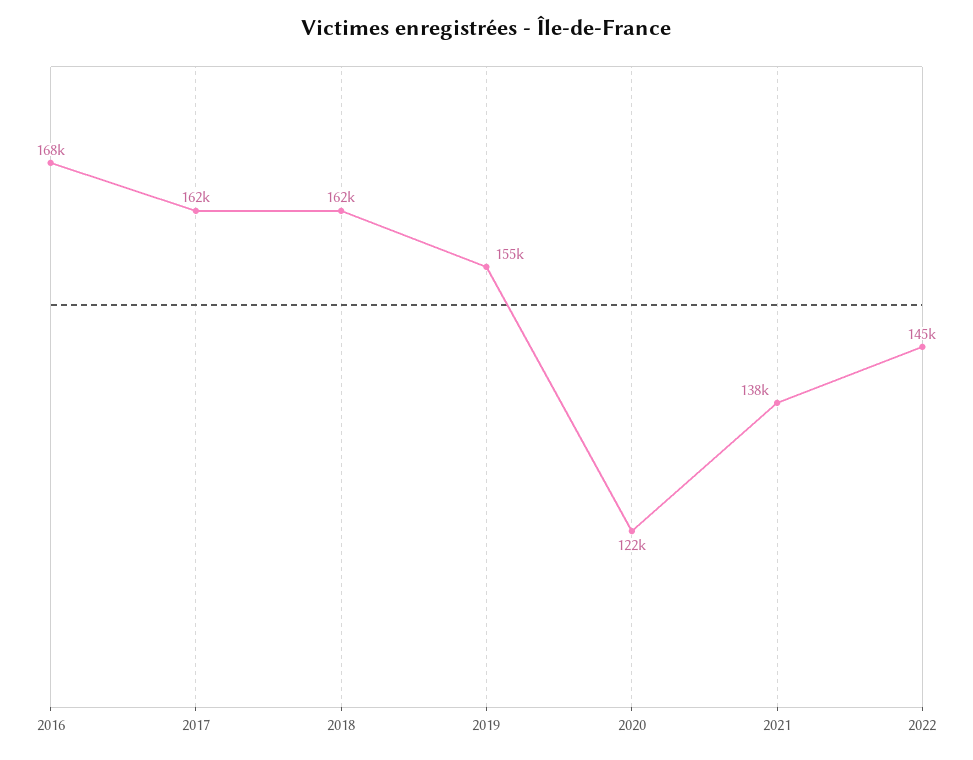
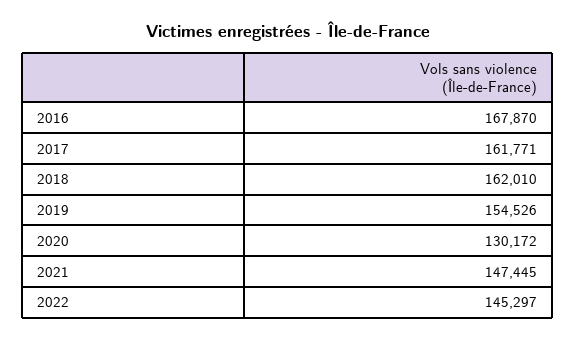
2020: 122000 -> 130172
2021: 138000 -> 147445

